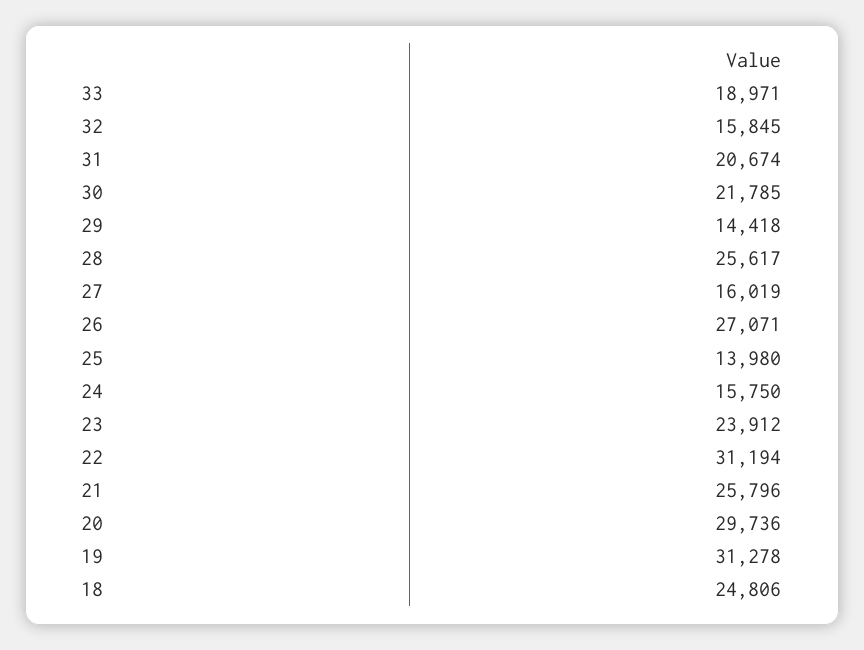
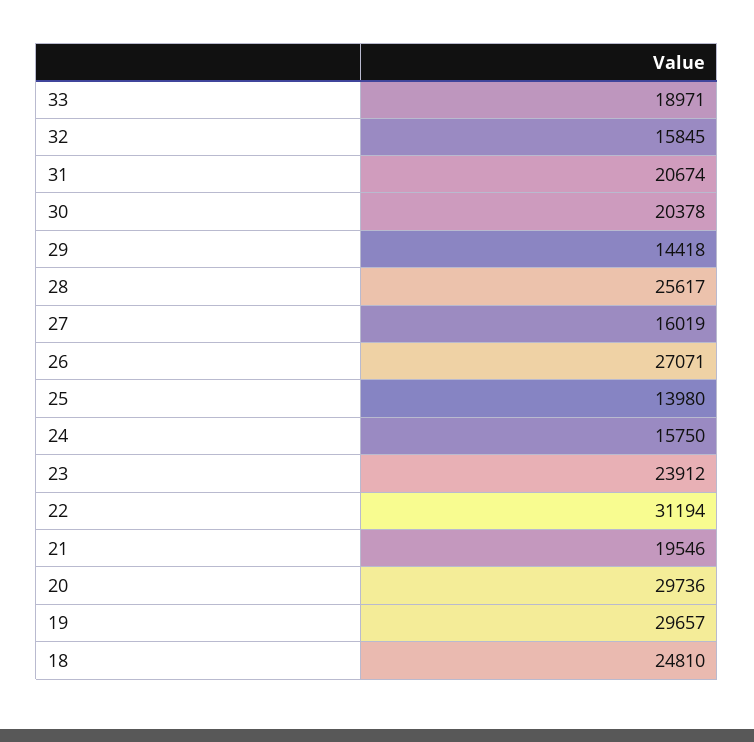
30: 21785 -> 20378
21: 25796 -> 19546
19: 31278 -> 29657
18: 24806 -> 24810

